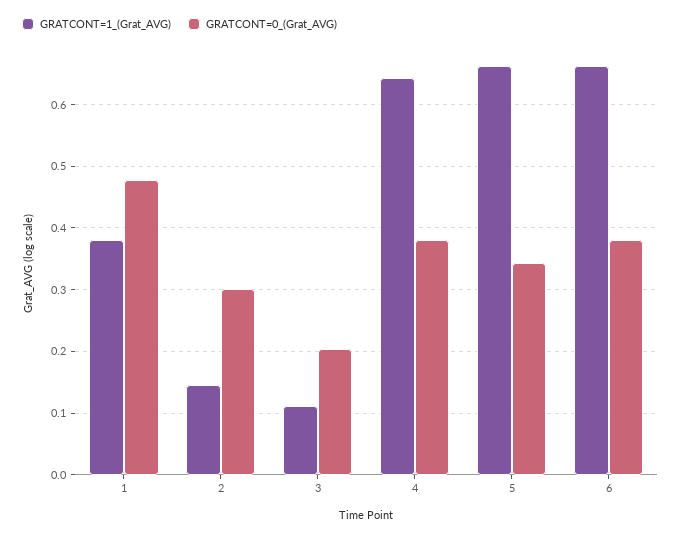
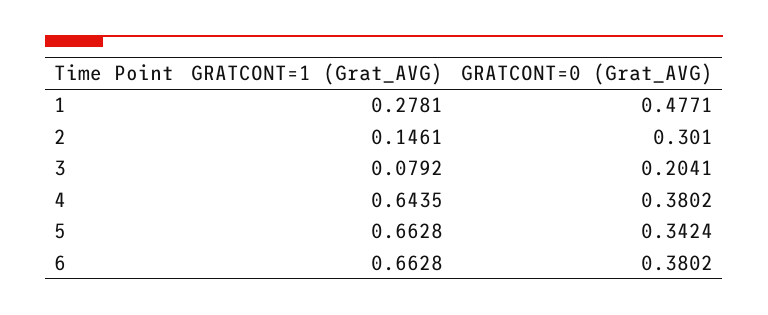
GRATCONT=1_(Grat_AVG), 1: 0.38 -> 0.2781
GRATCONT=1_(Grat_AVG), 3: 0.11 -> 0.0792

